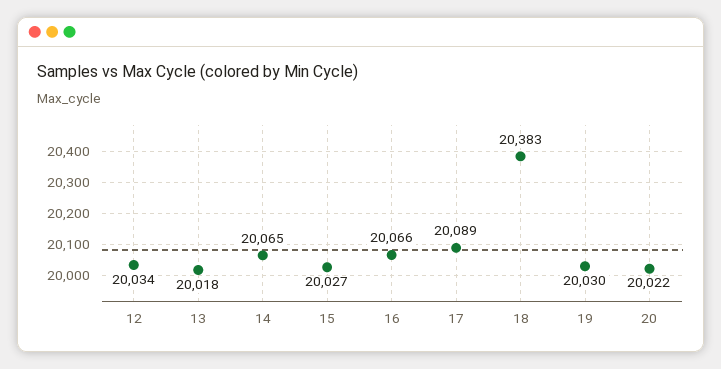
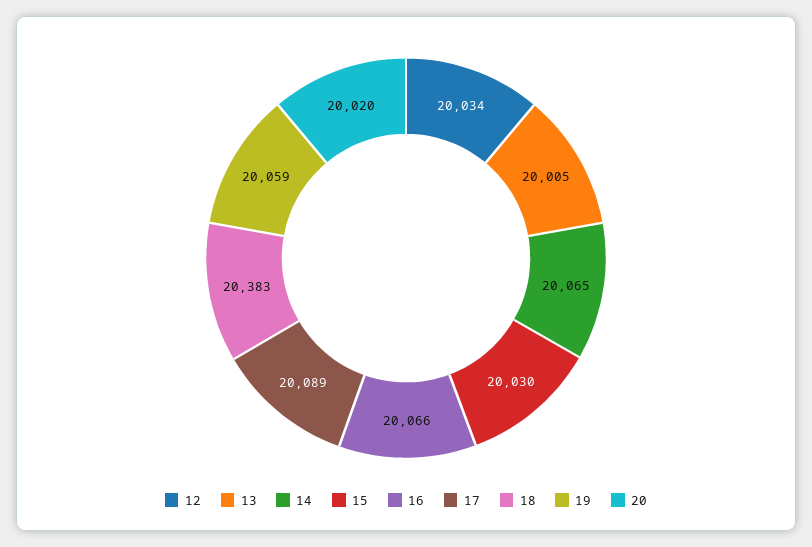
13: 20018 -> 20005
15: 20027 -> 20030
19: 20030 -> 20059
20: 20022 -> 20020

